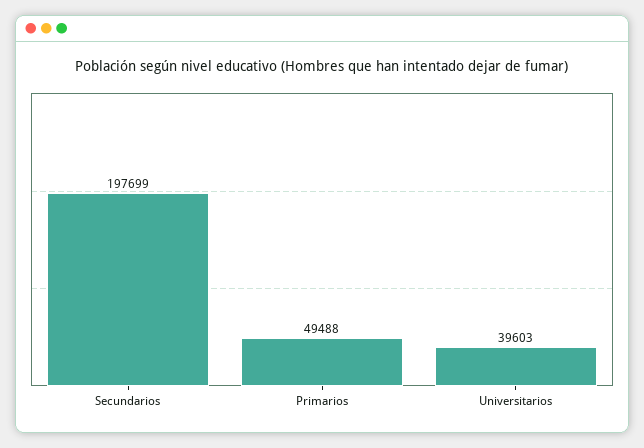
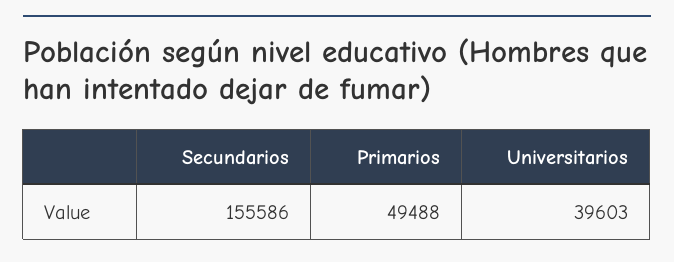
Secundarios: 197699 -> 155586

